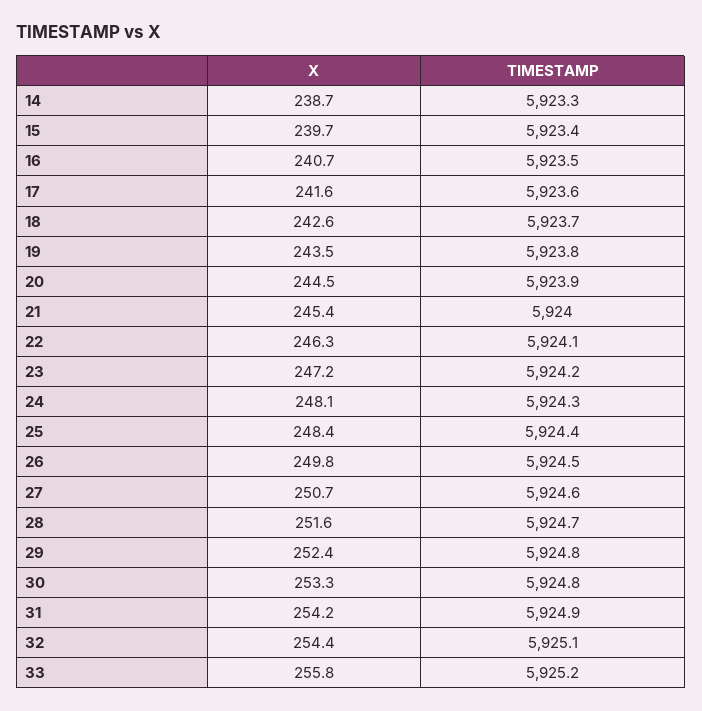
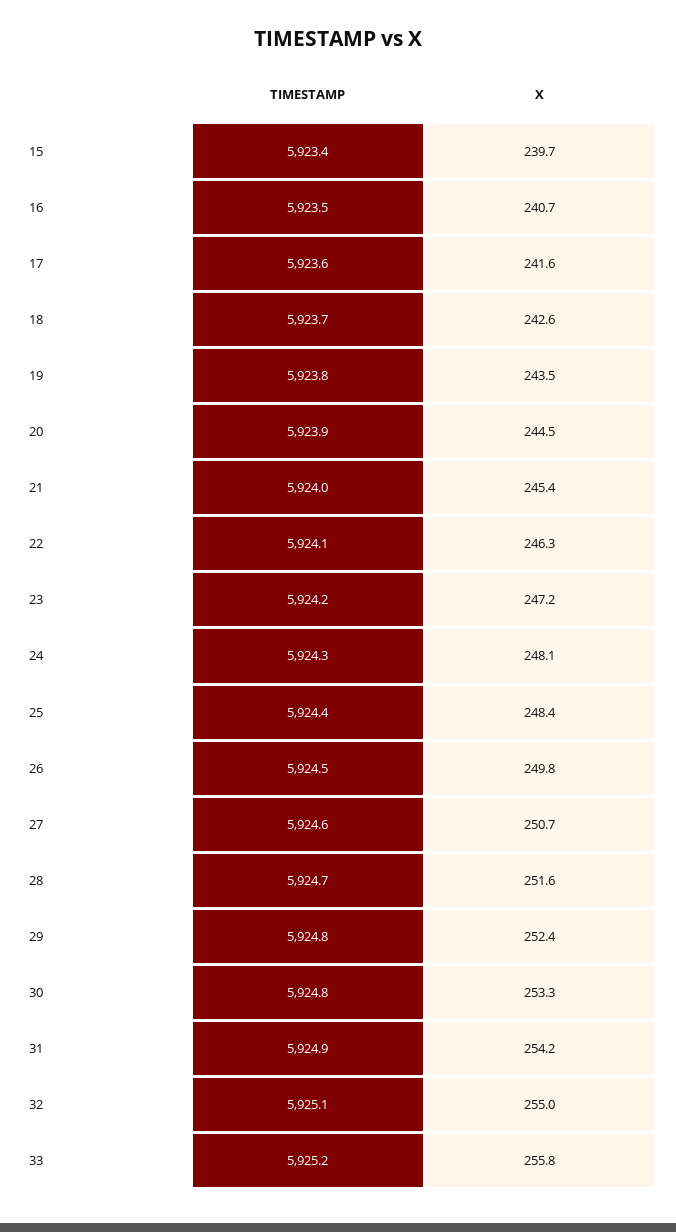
X, 14: 238.7 -> none
TIMESTAMP, 14: 5923.3 -> none
X, 32: 254.4 -> 255

